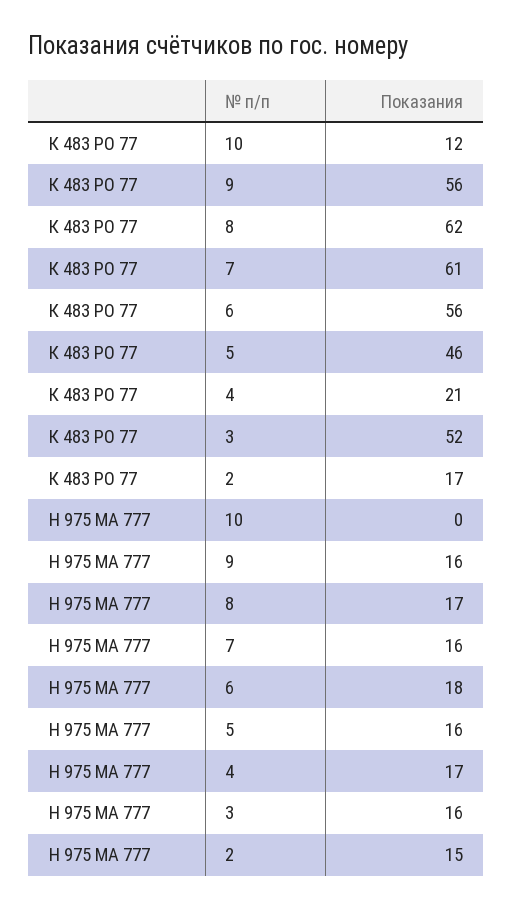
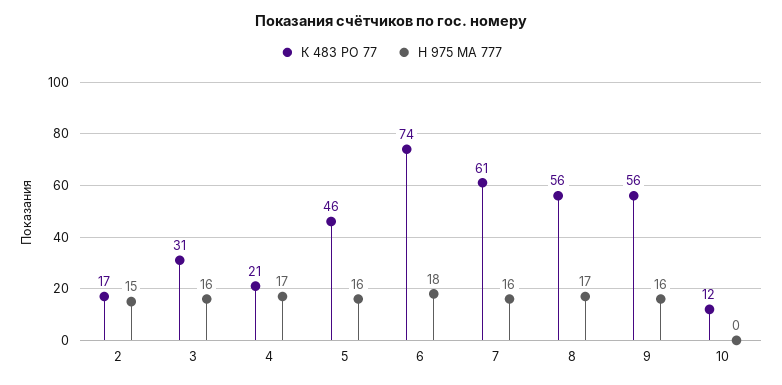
К 483 РО 77, 8: 62 -> 56
К 483 РО 77, 6: 56 -> 74
К 483 РО 77, 3: 52 -> 31

